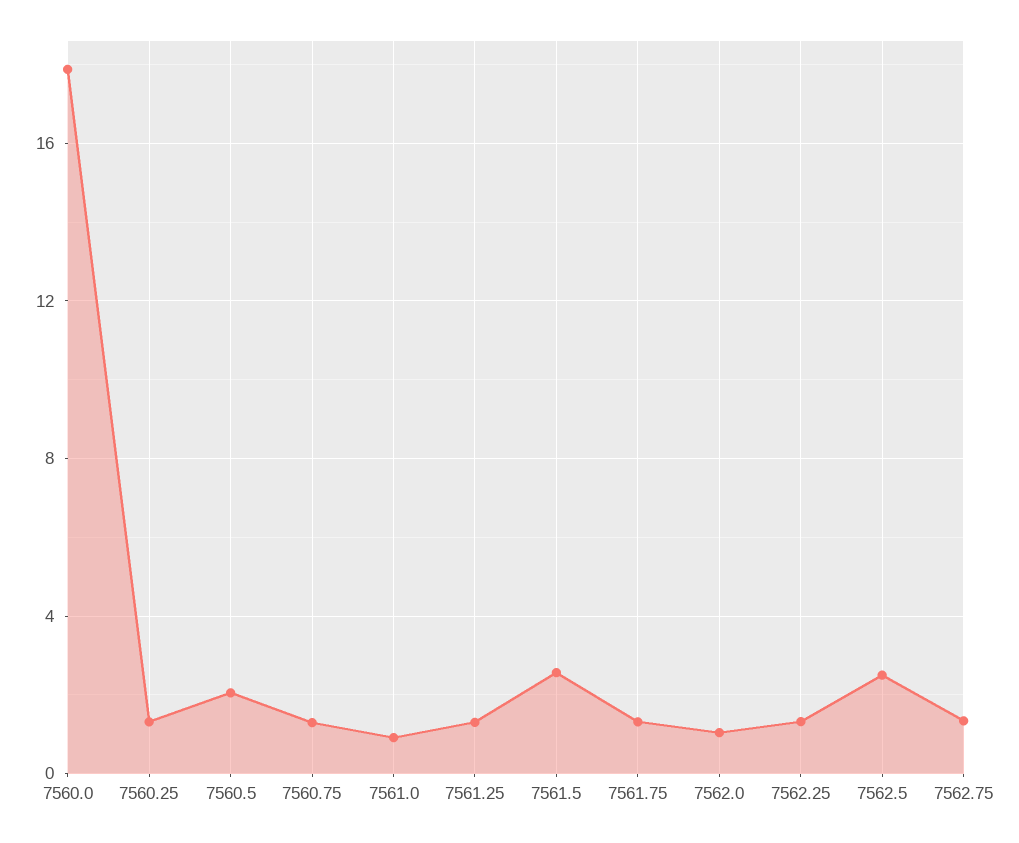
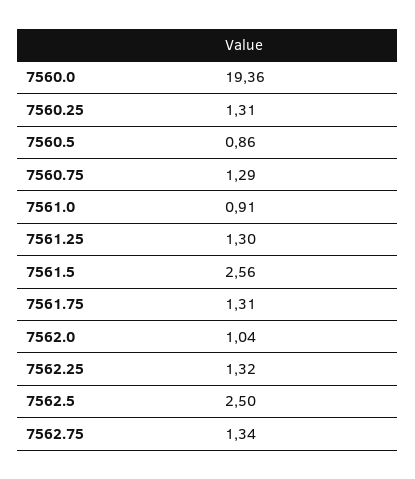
7560.0: 18 -> 19.36
7560.5: 2 -> 0.86

